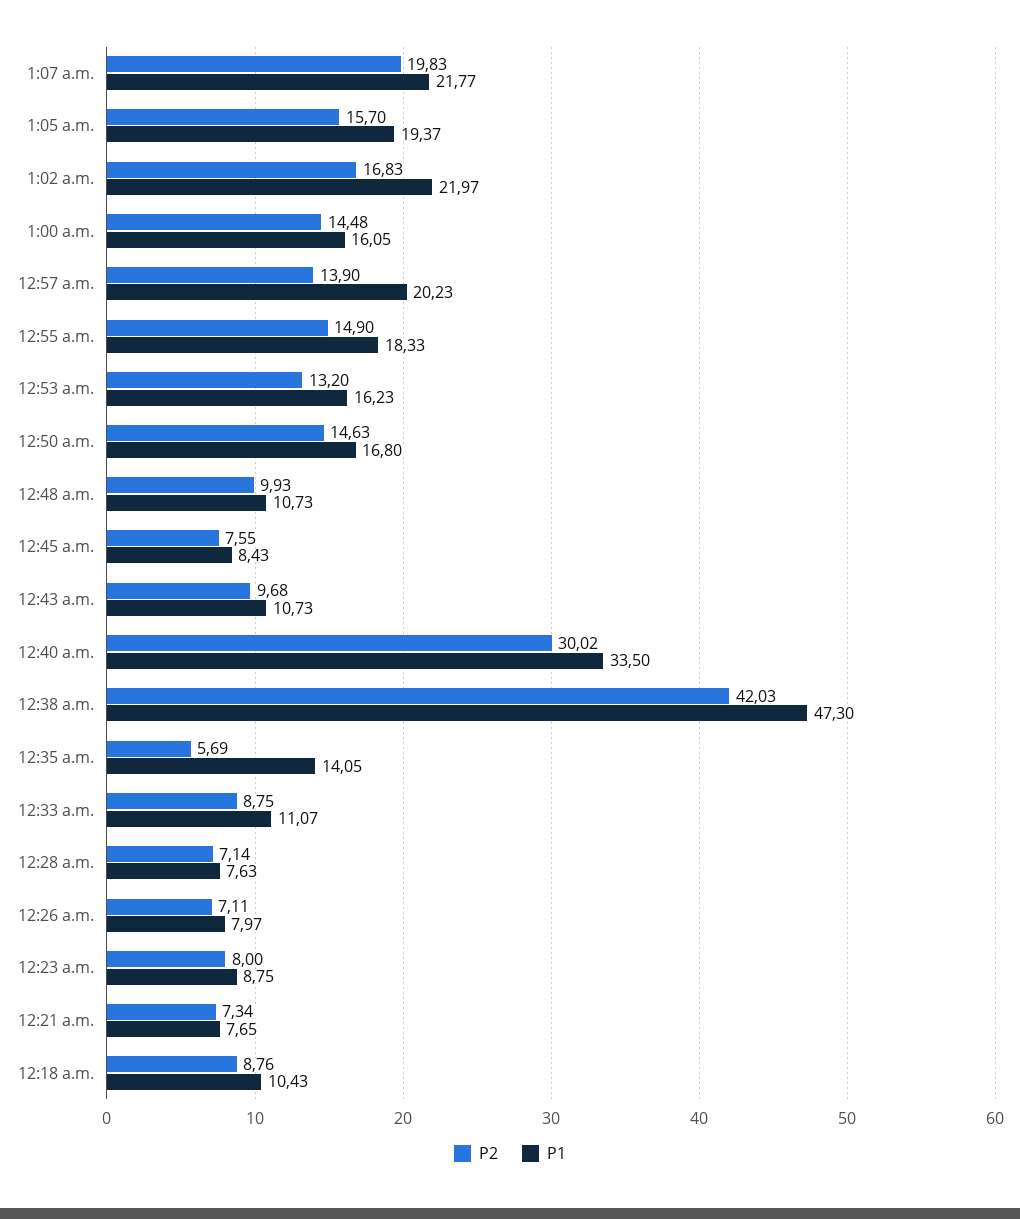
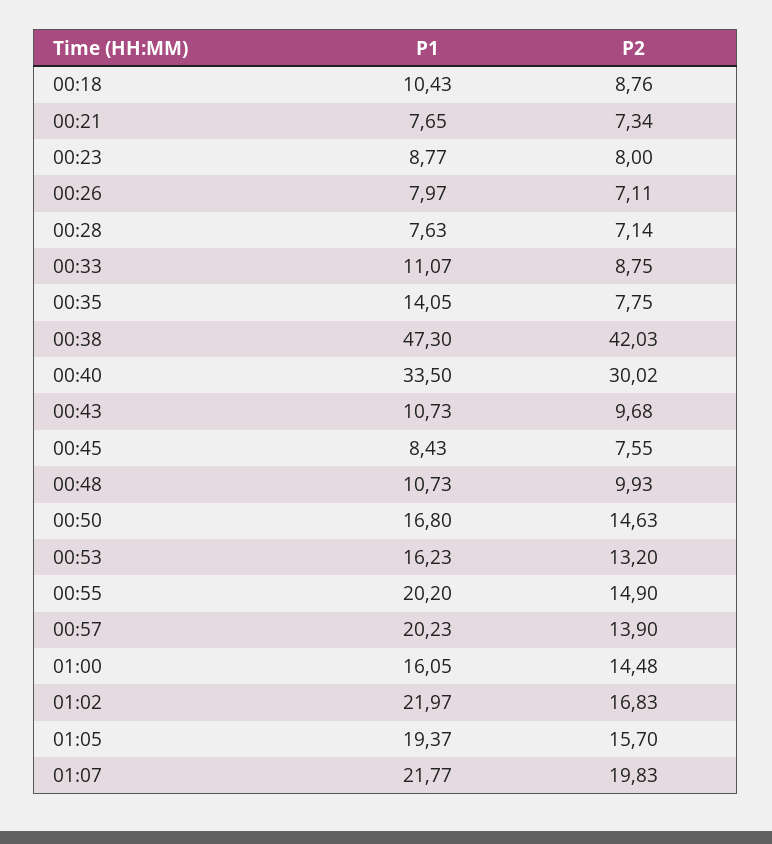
P1, 12:55 a.m.: 18.33 -> 20.2
P2, 12:35 a.m.: 5.69 -> 7.75
P1, 12:23 a.m.: 8.75 -> 8.77

